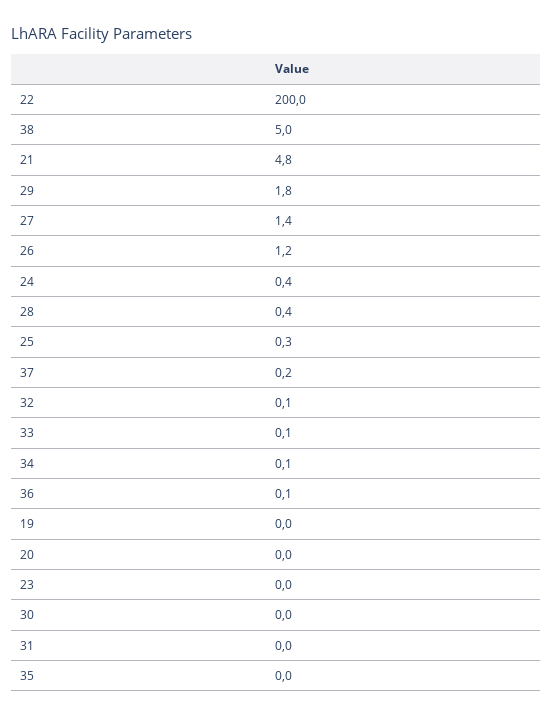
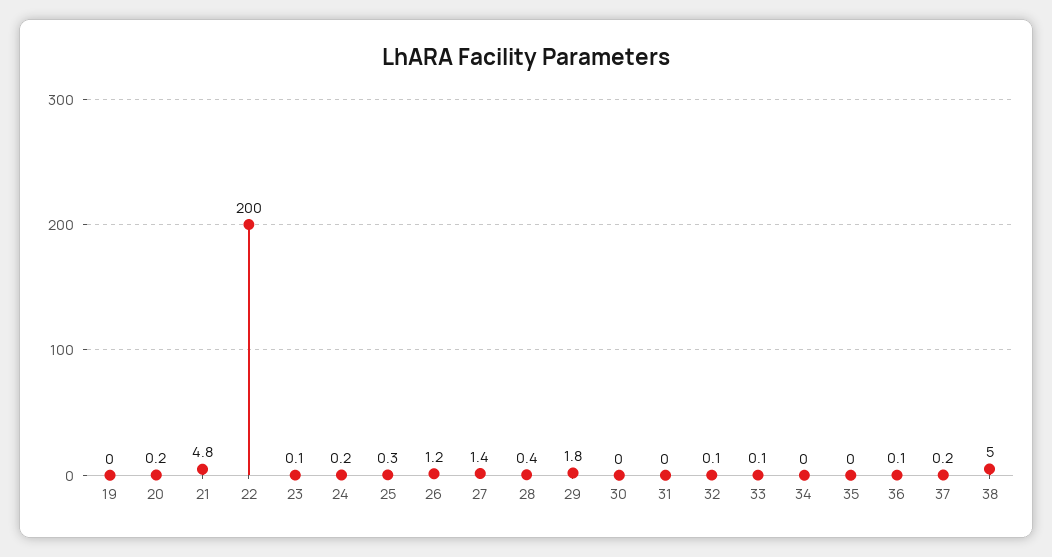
24: 0.4 -> 0.2
34: 0.1 -> 0
20: 0 -> 0.2
23: 0 -> 0.1

